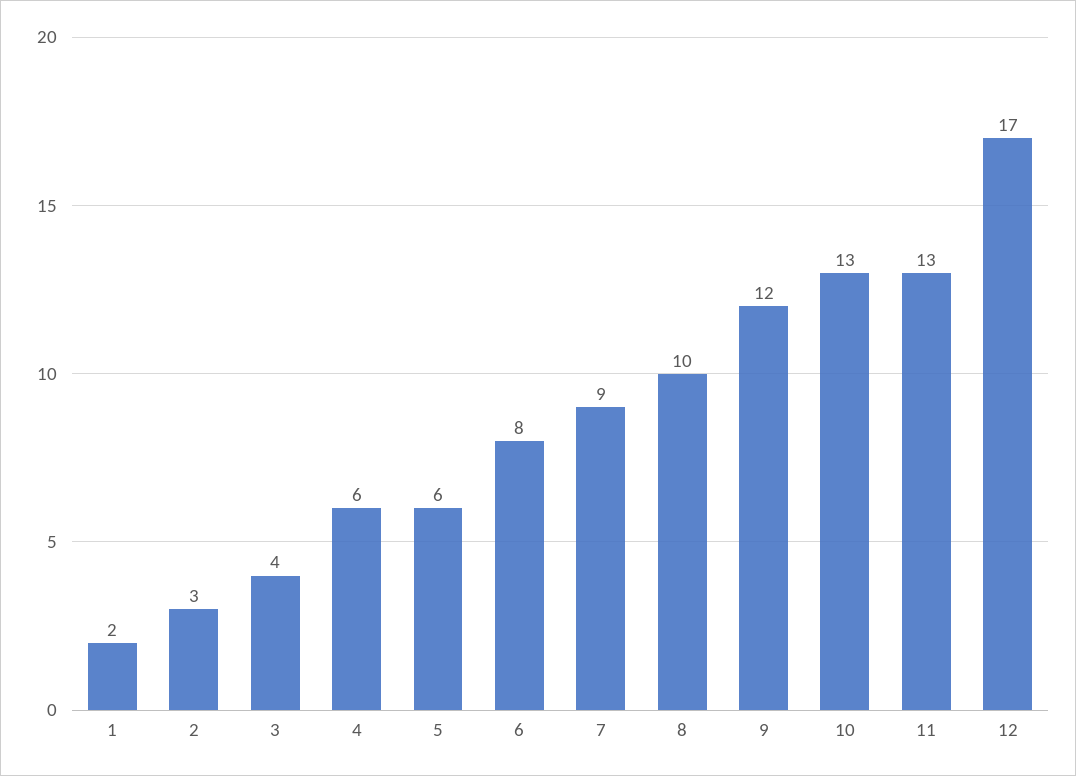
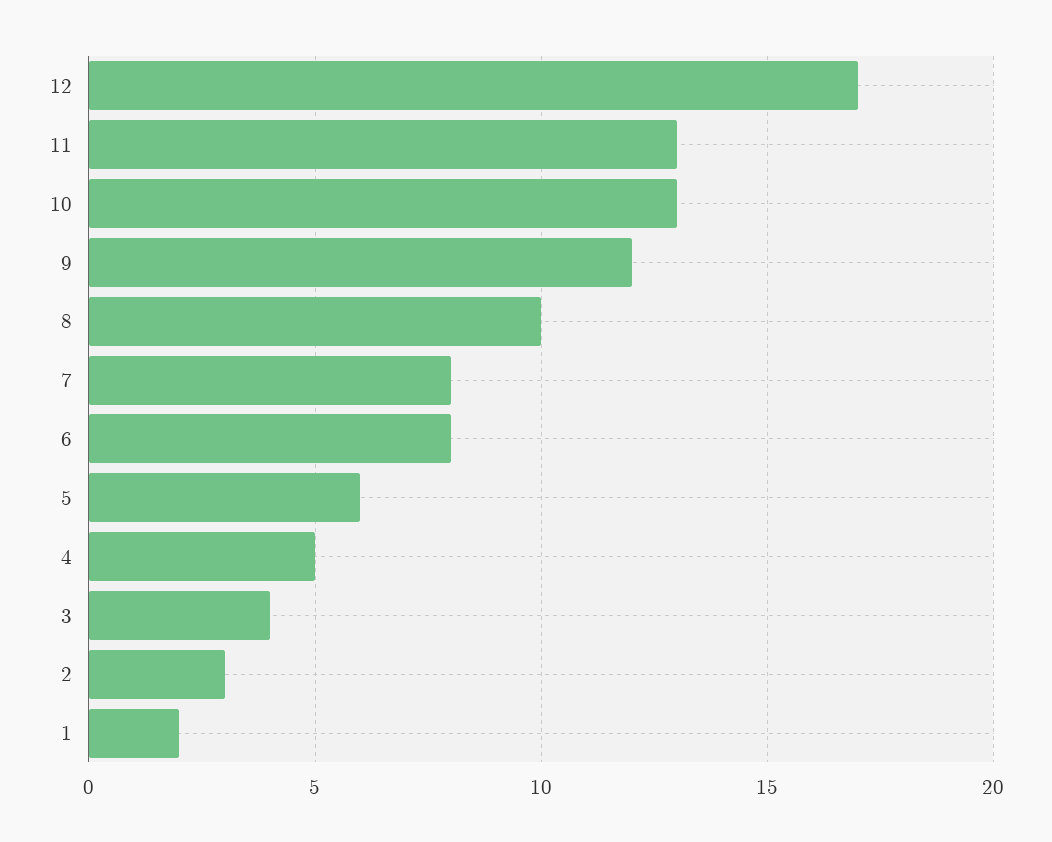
4: 6 -> 5
7: 9 -> 8

